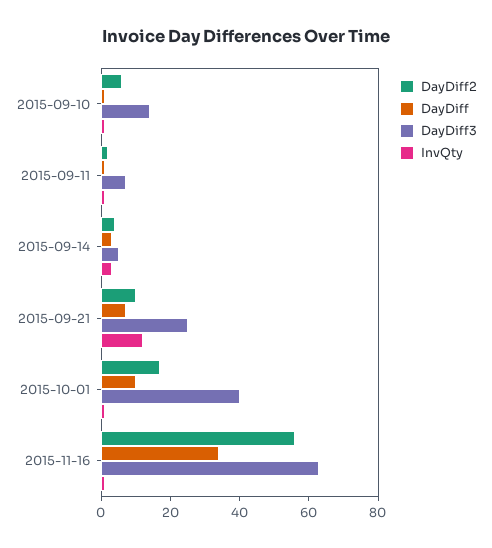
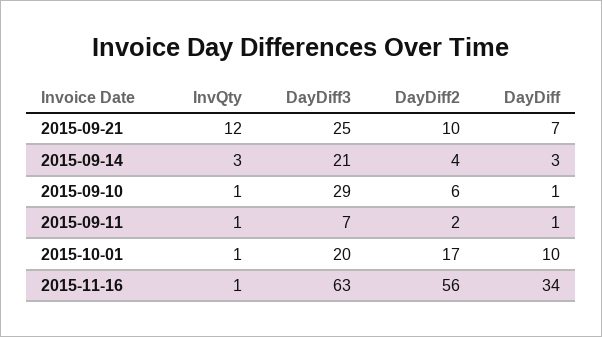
DayDiff3, 2015-09-10: 15 -> 29
DayDiff3, 2015-09-14: 5 -> 21
DayDiff3, 2015-10-01: 40 -> 20

